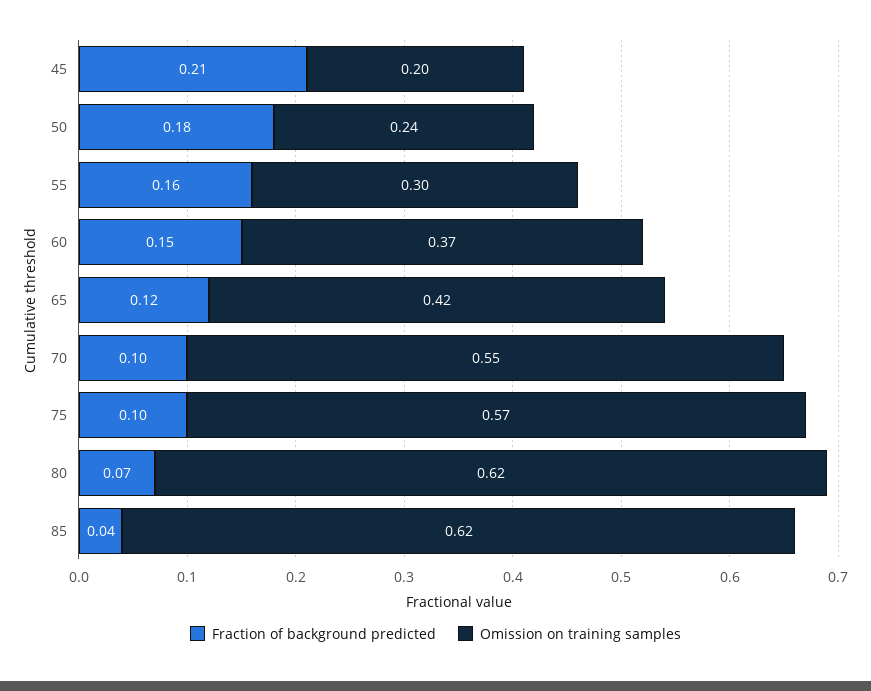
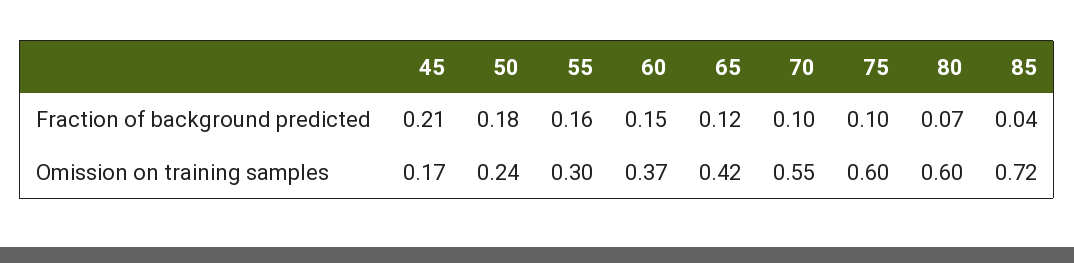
Omission on training samples, 45: 0.2 -> 0.17
Omission on training samples, 75: 0.57 -> 0.6
Omission on training samples, 80: 0.62 -> 0.6
Omission on training samples, 85: 0.62 -> 0.72

